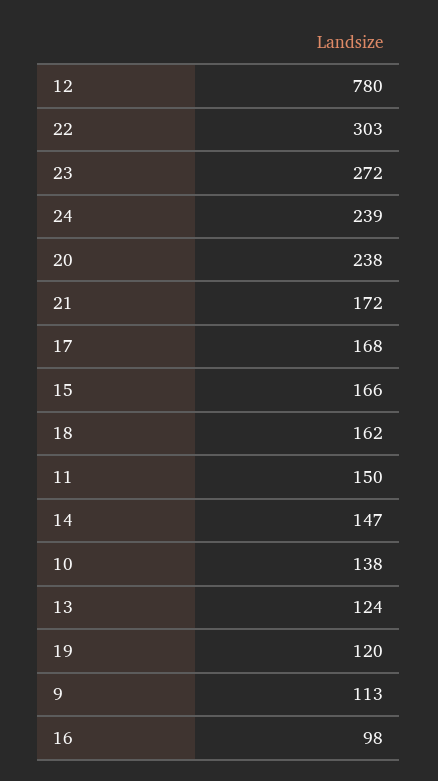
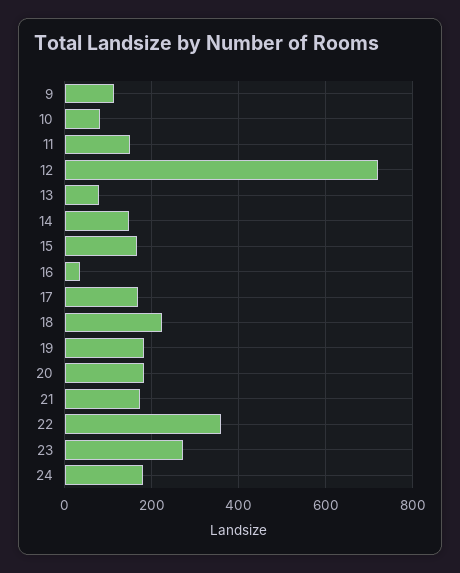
12: 780 -> 720
22: 303 -> 360
24: 239 -> 180
20: 238 -> 180
18: 162 -> 220
10: 138 -> 80
13: 124 -> 80
19: 120 -> 180
16: 98 -> 40

